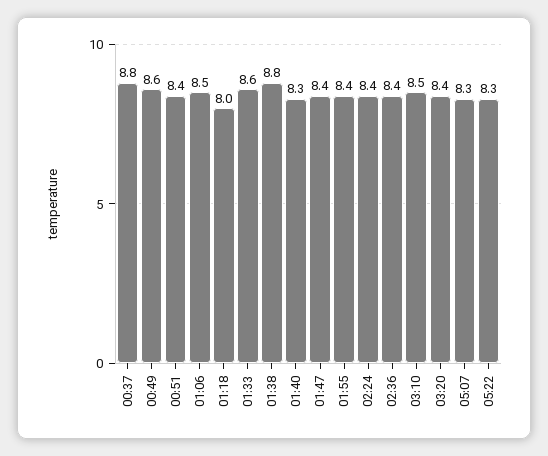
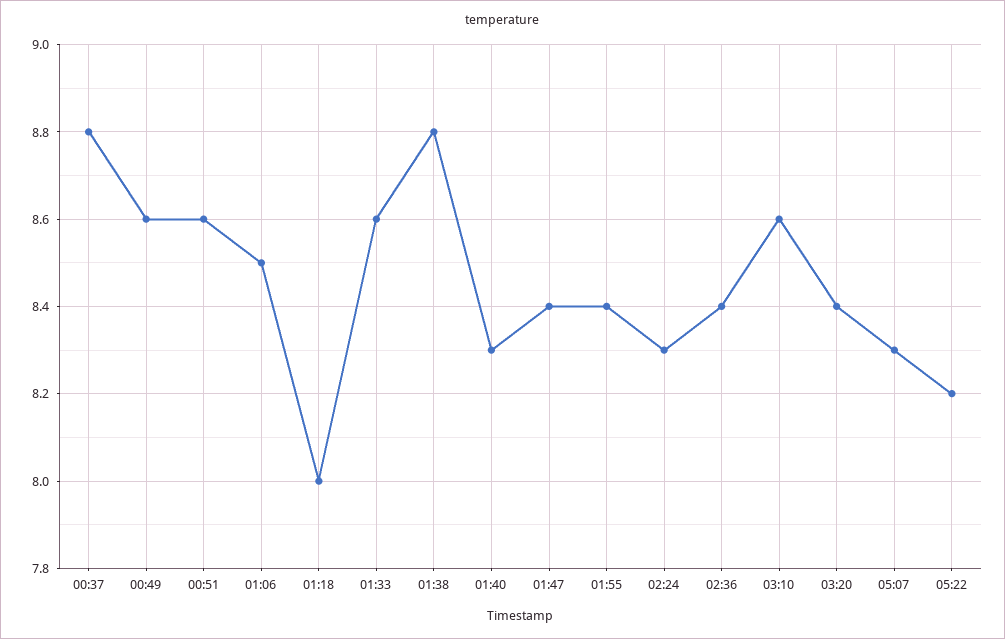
00:51: 8.4 -> 8.6
02:24: 8.4 -> 8.3
03:10: 8.5 -> 8.6
05:22: 8.3 -> 8.2

